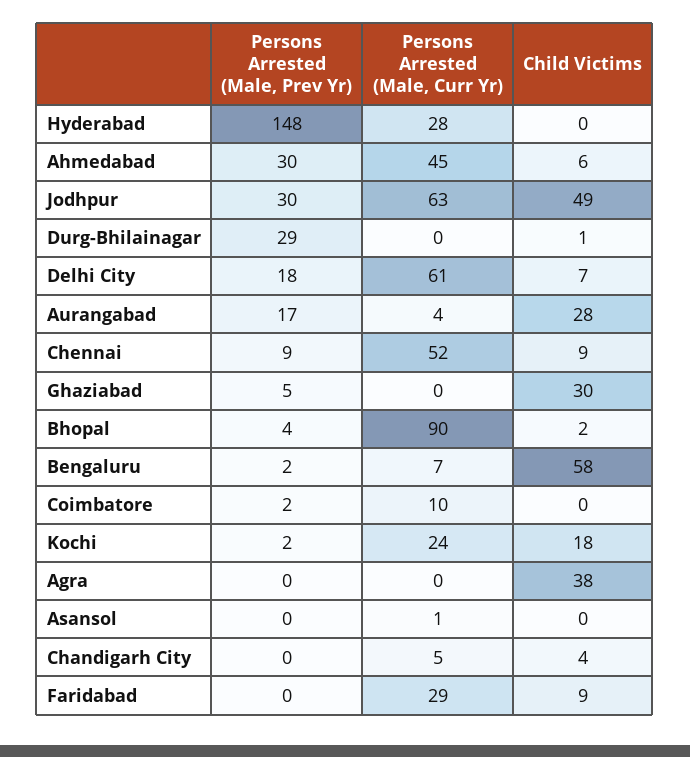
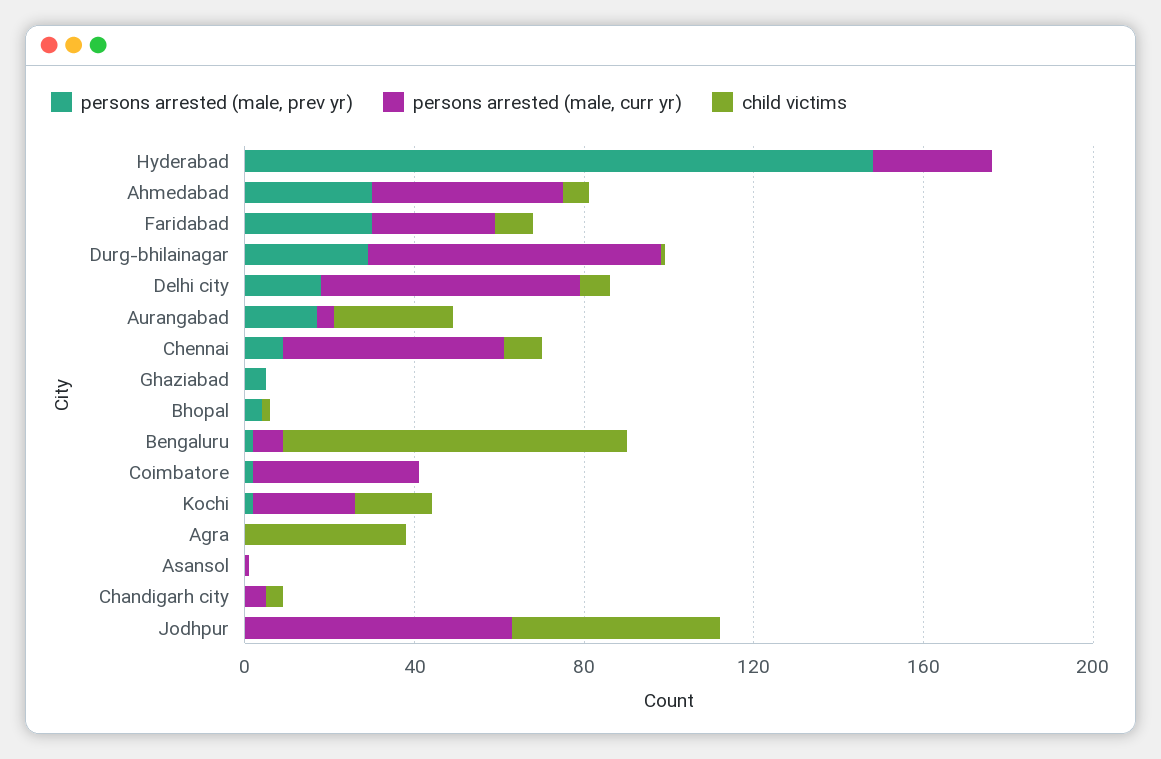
Persons Arrested (Male, Prev Yr), Jodhpur: 30 -> 0
Persons Arrested (Male, Curr Yr), Durg-Bhilainagar: 0 -> 70
Child Victims, Ghaziabad: 30 -> 0
Persons Arrested (Male, Curr Yr), Bhopal: 90 -> 0
Child Victims, Bengaluru: 58 -> 80
Persons Arrested (Male, Curr Yr), Coimbatore: 10 -> 40
Persons Arrested (Male, Prev Yr), Faridabad: 0 -> 30

